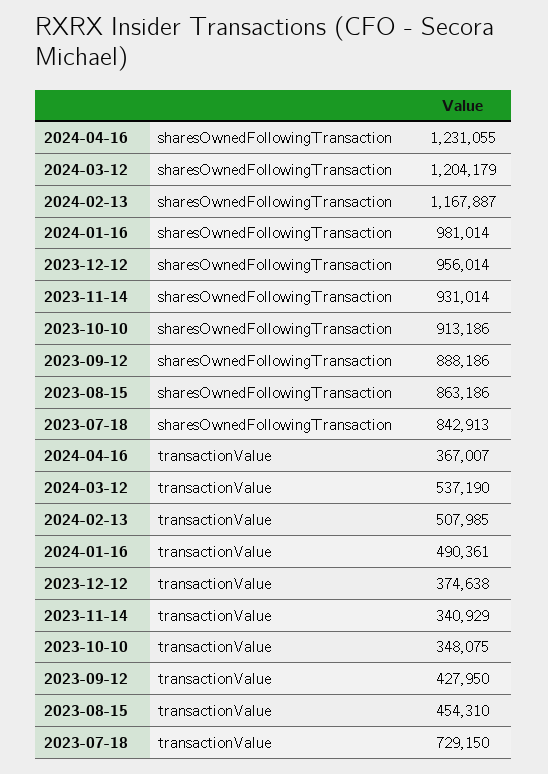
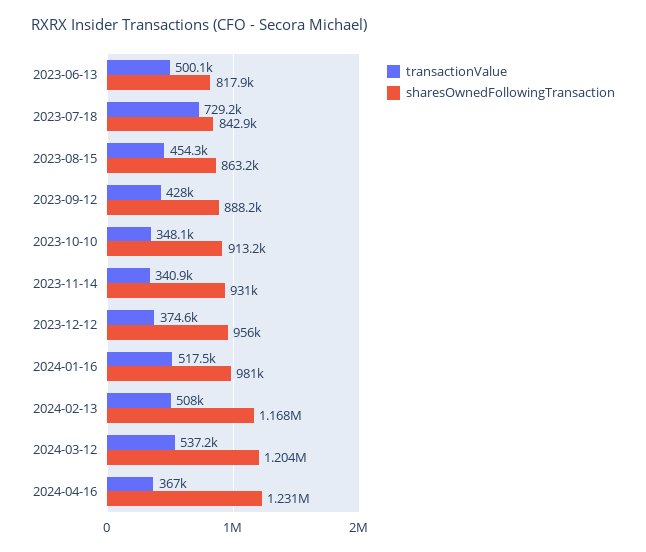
transactionValue, 2024-01-16: 490361 -> 517500
transactionValue, 2023-06-13: none -> 500100
sharesOwnedFollowingTransaction, 2023-06-13: none -> 817900

